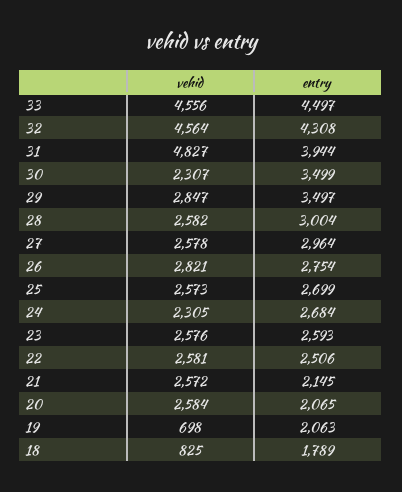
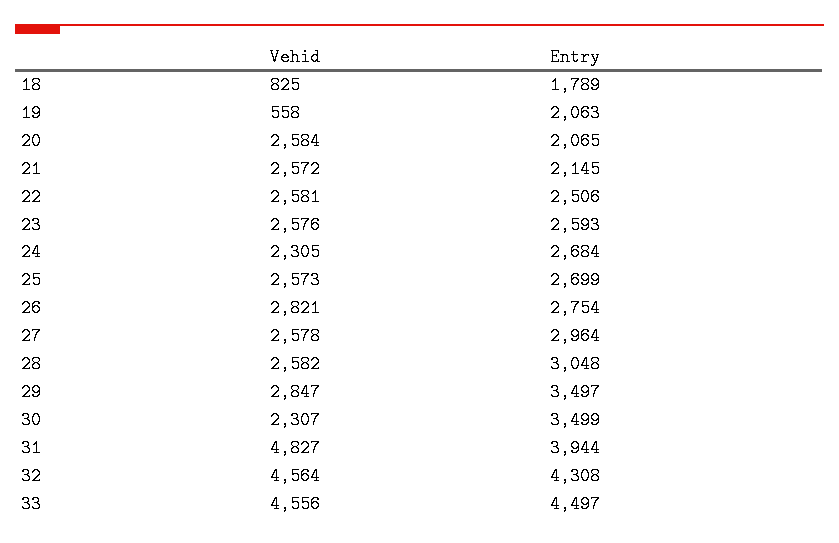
entry, 28: 3004 -> 3048
vehid, 19: 698 -> 558

